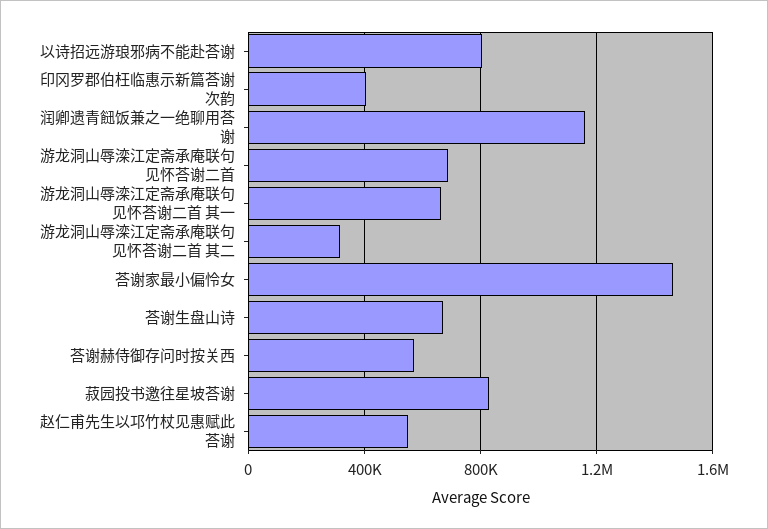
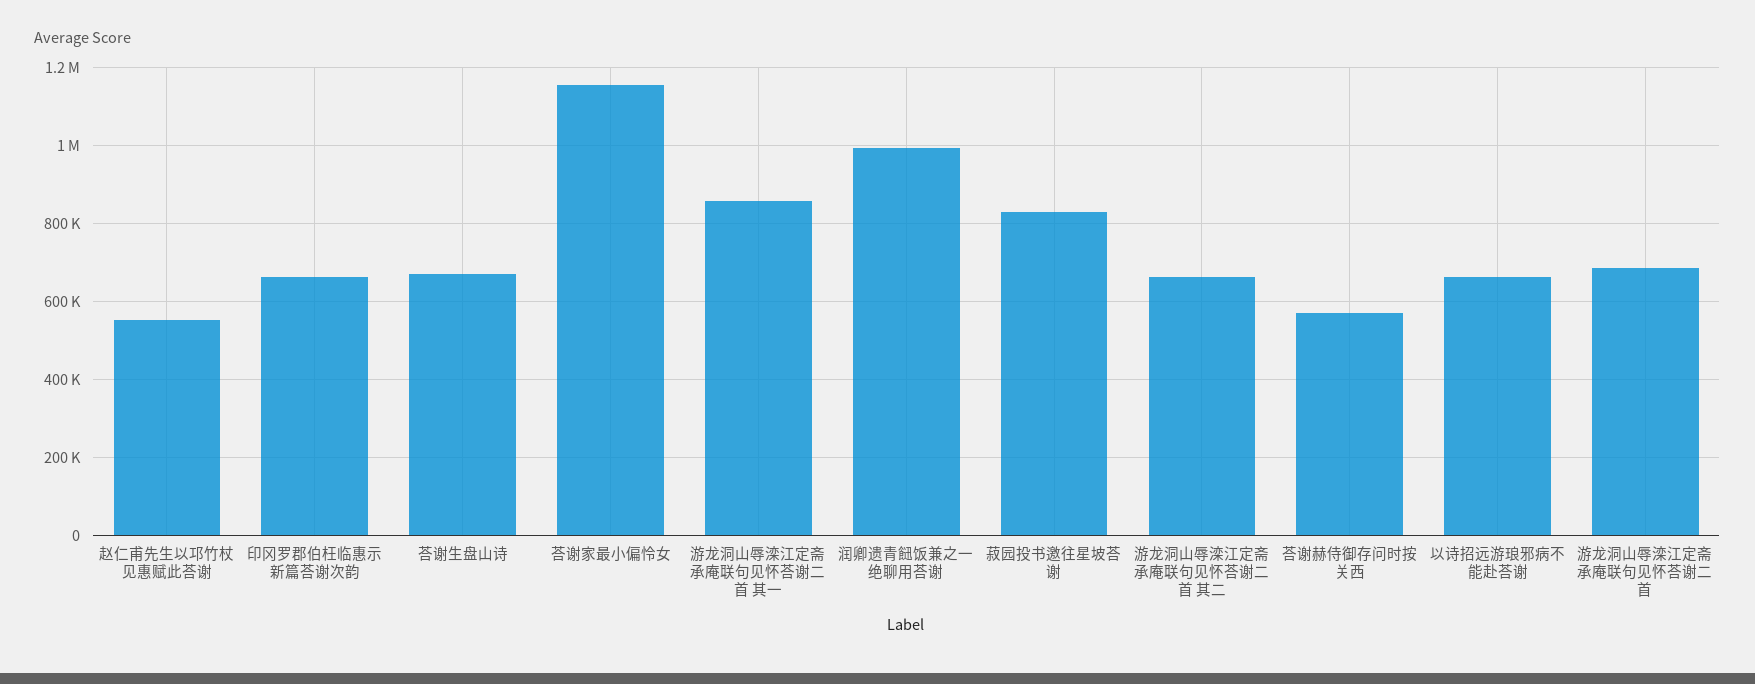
以诗招远游琅邪病不能赴荅谢: 800000 -> 660000
印冈罗郡伯枉临惠示新篇荅谢次韵: 400000 -> 660000
润卿遗青䭀饭兼之一绝聊用荅谢: 1150000 -> 1000000
游龙洞山辱滦江定斋承庵联句见怀荅谢二首 其一: 650000 -> 860000
游龙洞山辱滦江定斋承庵联句见怀荅谢二首 其二: 300000 -> 660000
荅谢家最小偏怜女: 1450000 -> 1160000

